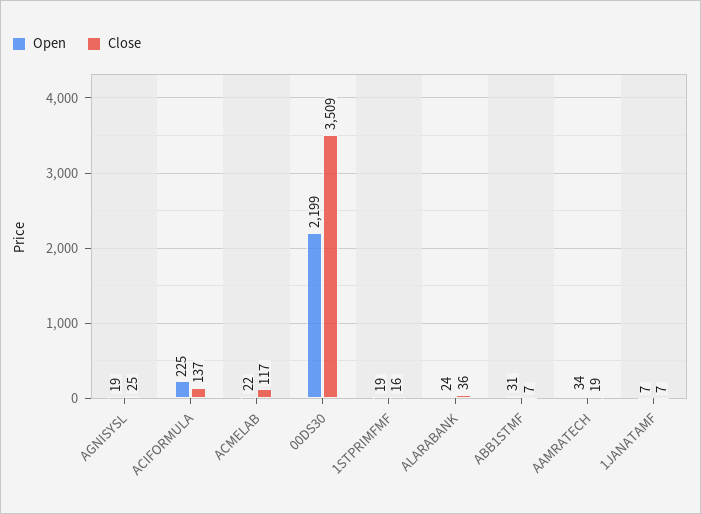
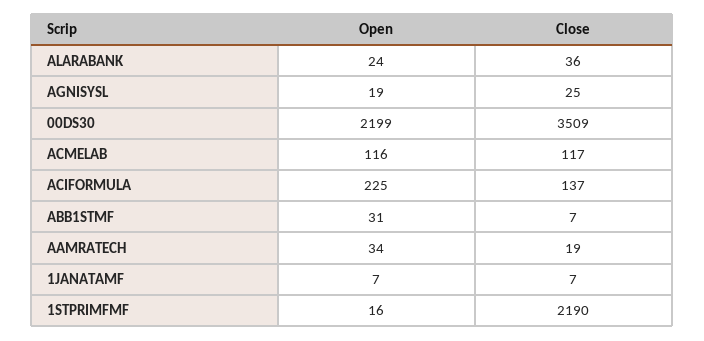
Open, ACMELAB: 22 -> 116
Open, 1STPRIMFMF: 19 -> 16
Close, 1STPRIMFMF: 16 -> 2190

